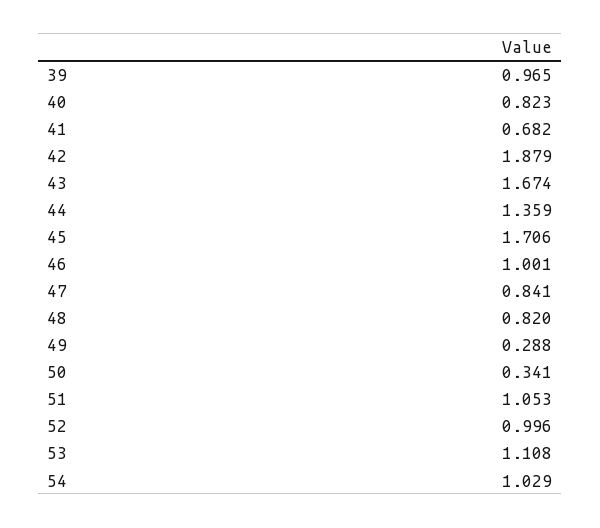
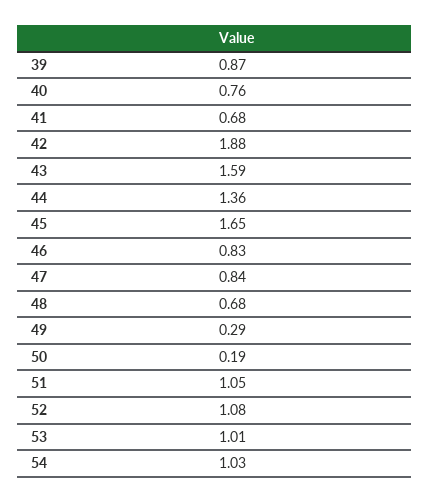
39: 0.965 -> 0.87
40: 0.823 -> 0.76
43: 1.674 -> 1.59
45: 1.706 -> 1.65
46: 1.001 -> 0.83
48: 0.82 -> 0.68
50: 0.341 -> 0.19
52: 0.996 -> 1.08
53: 1.108 -> 1.01

